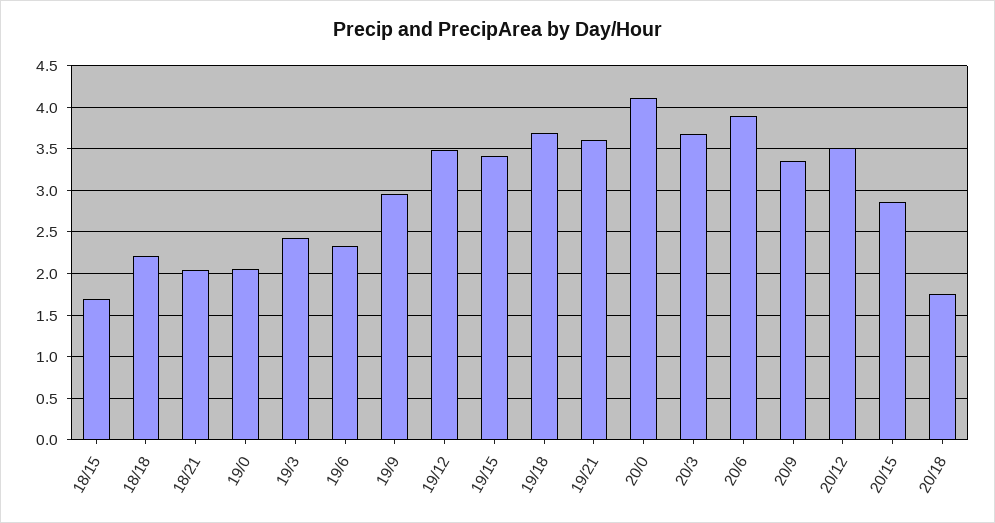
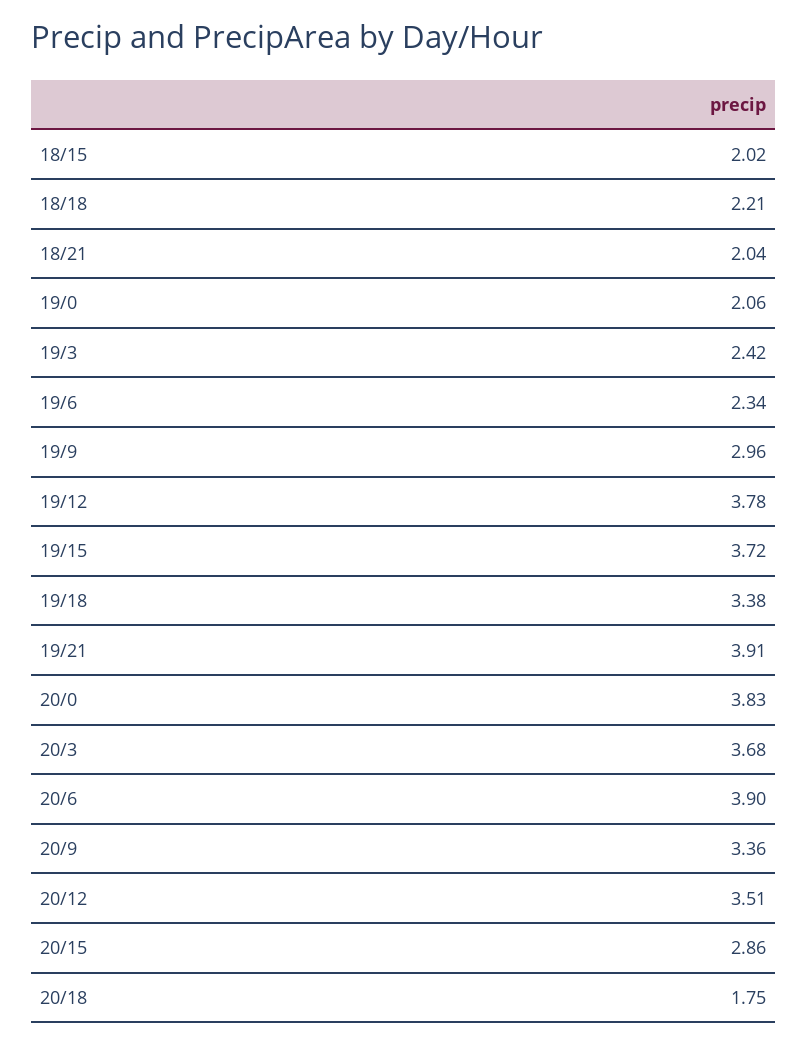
18/15: 1.7 -> 2.02
19/12: 3.5 -> 3.78
19/15: 3.4 -> 3.72
19/18: 3.7 -> 3.38
19/21: 3.6 -> 3.91
20/0: 4.1 -> 3.83

